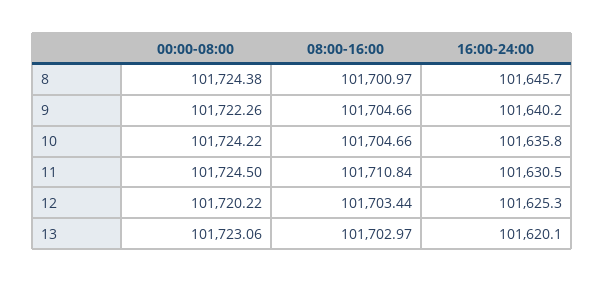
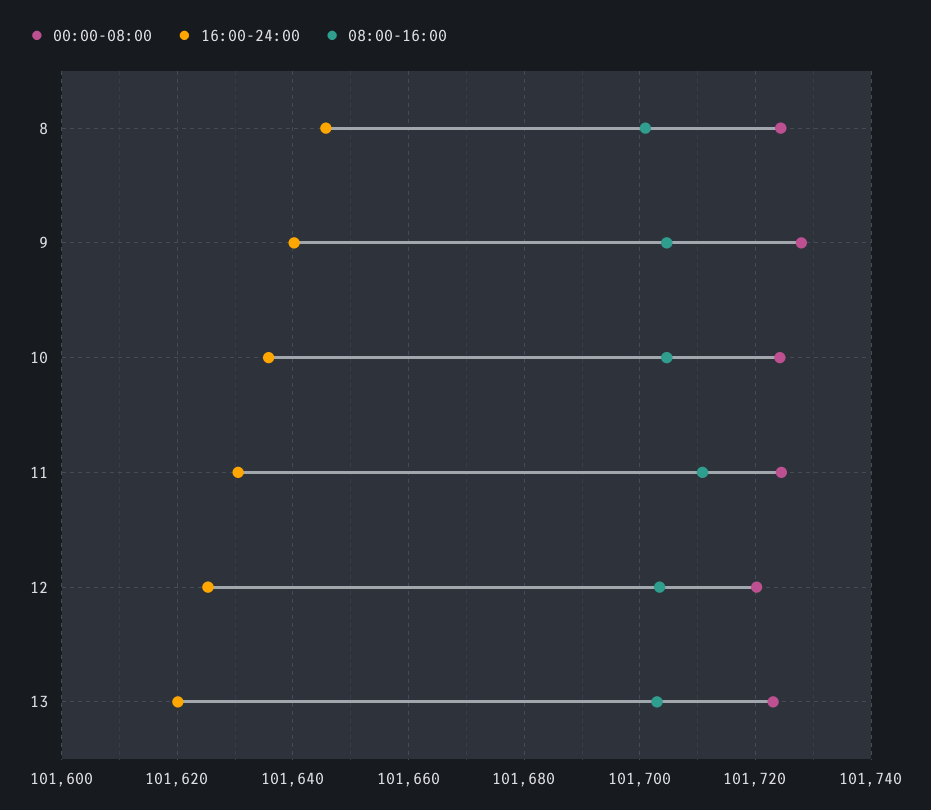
00:00-08:00, 9: 101722.26 -> 101728

